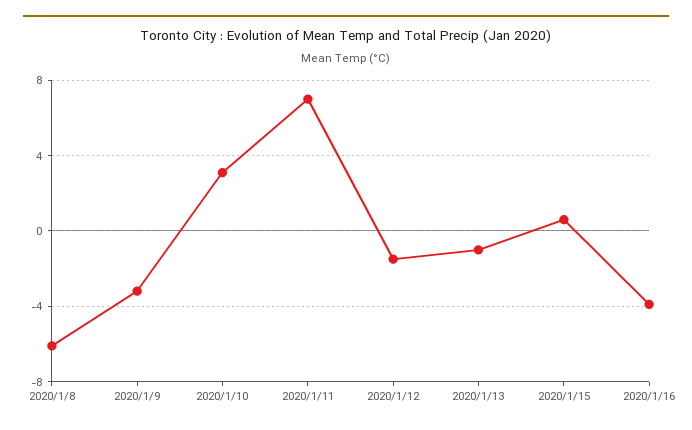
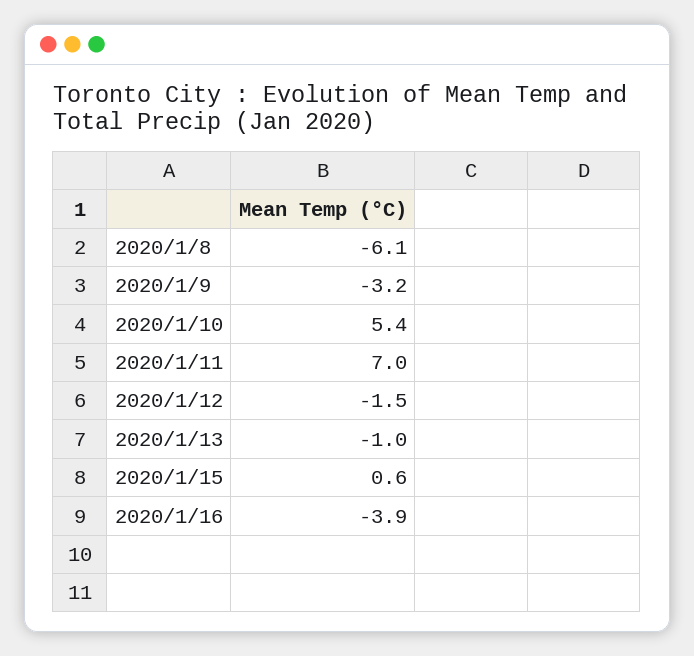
2020/1/10: 3 -> 5.4

